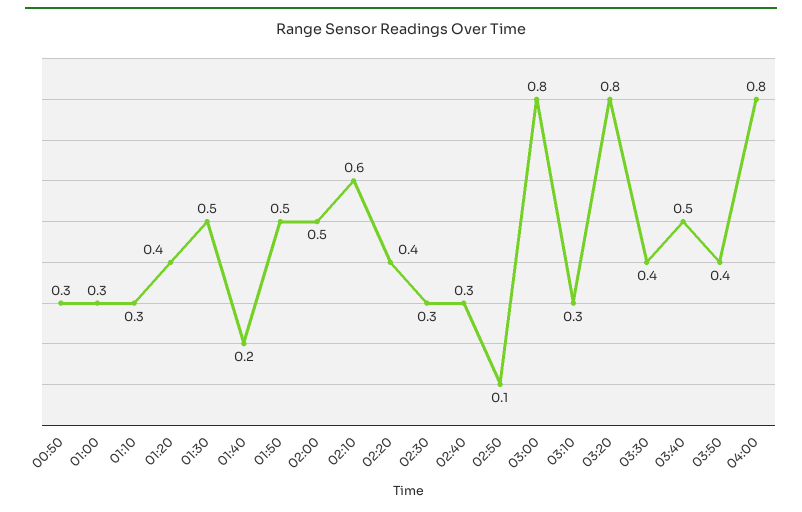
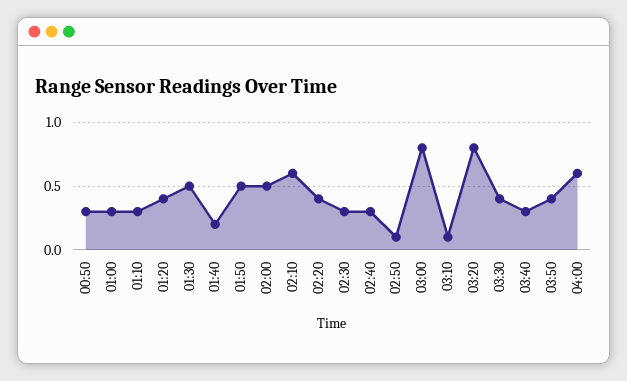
03:10: 0.3 -> 0.1
03:40: 0.5 -> 0.3
04:00: 0.8 -> 0.6

